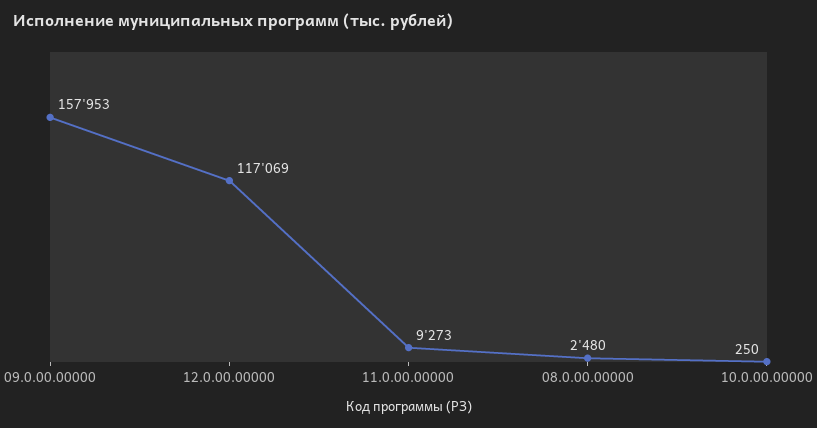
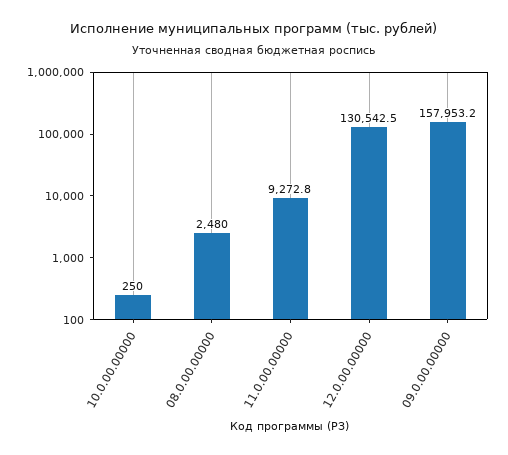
12.0.00.00000: 117069 -> 130542.5

